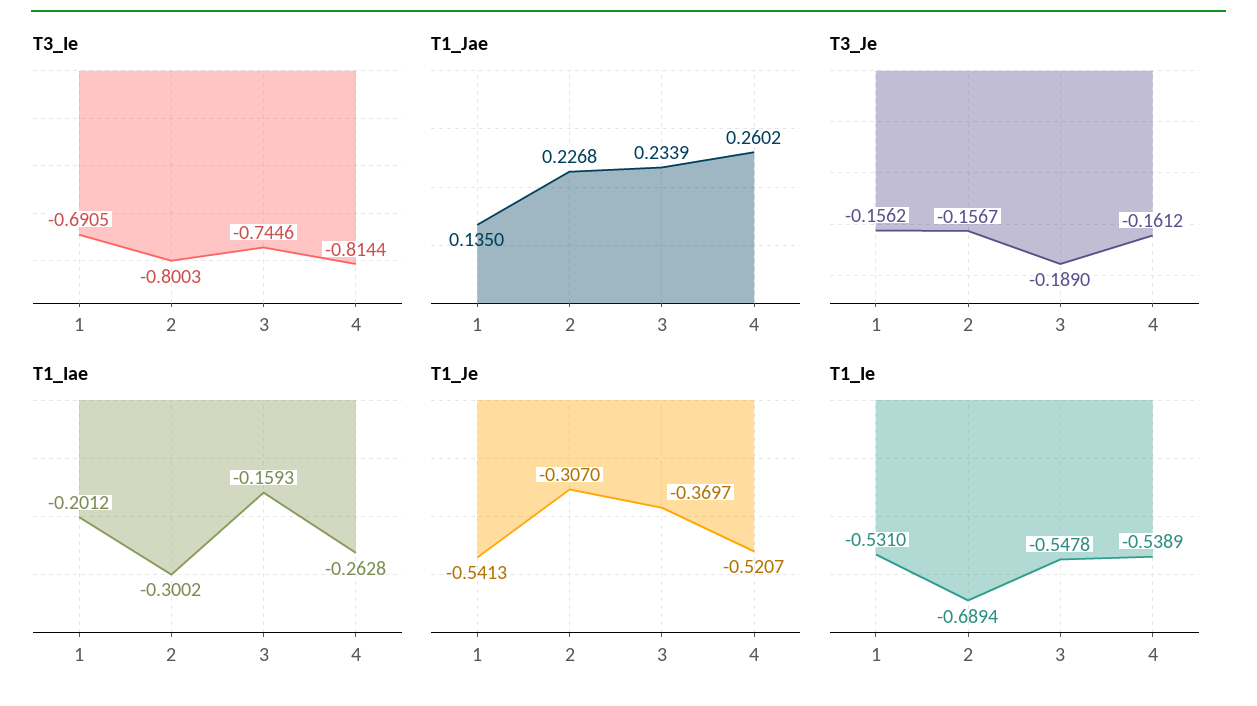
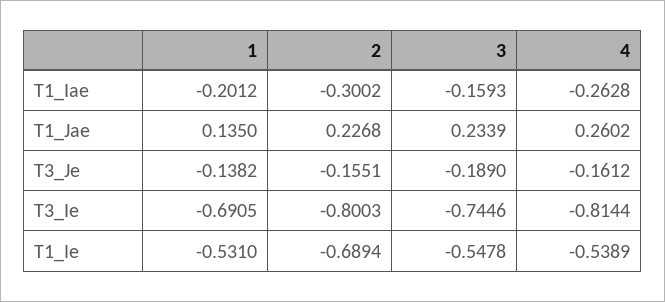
T3_Je, 1: -0.1562 -> -0.1382
T3_Je, 2: -0.1567 -> -0.1551
T1_Je, 1: -0.5413 -> none
T1_Je, 2: -0.307 -> none
T1_Je, 3: -0.3697 -> none
T1_Je, 4: -0.5207 -> none

